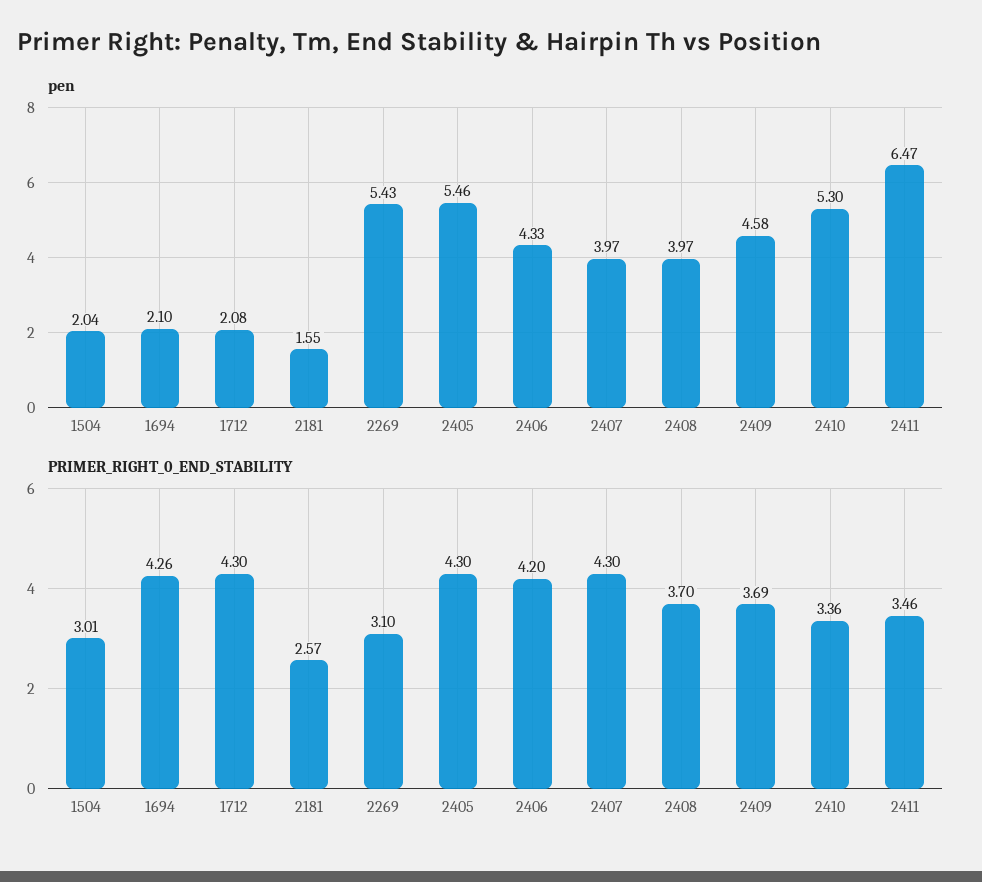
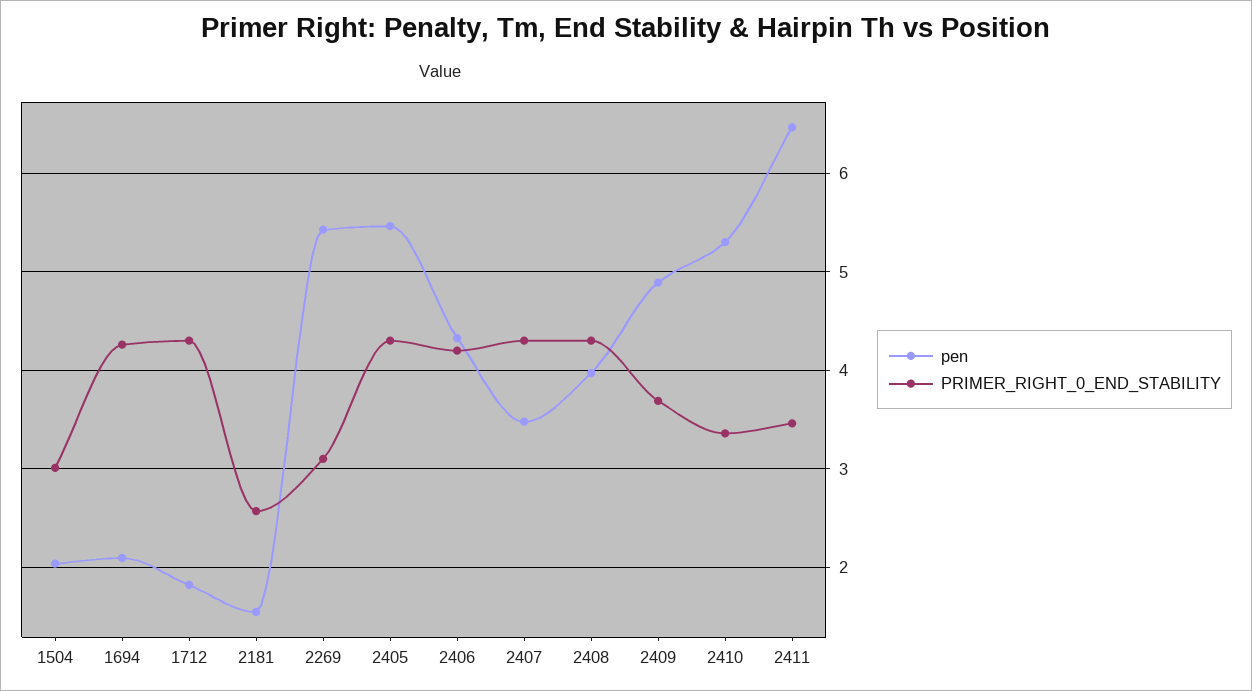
pen, 1712: 2.08 -> 1.8
pen, 2407: 3.97 -> 3.5
pen, 2409: 4.58 -> 4.9
PRIMER_RIGHT_0_END_STABILITY, 2408: 3.7 -> 4.3

